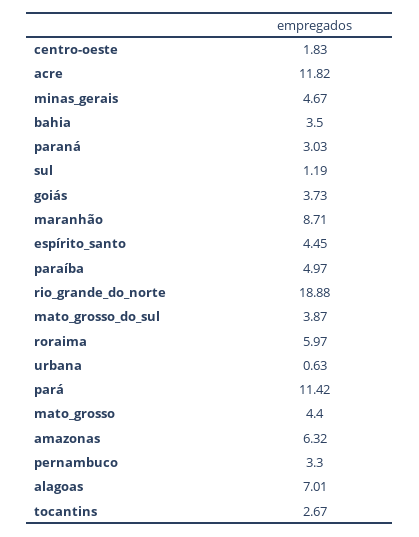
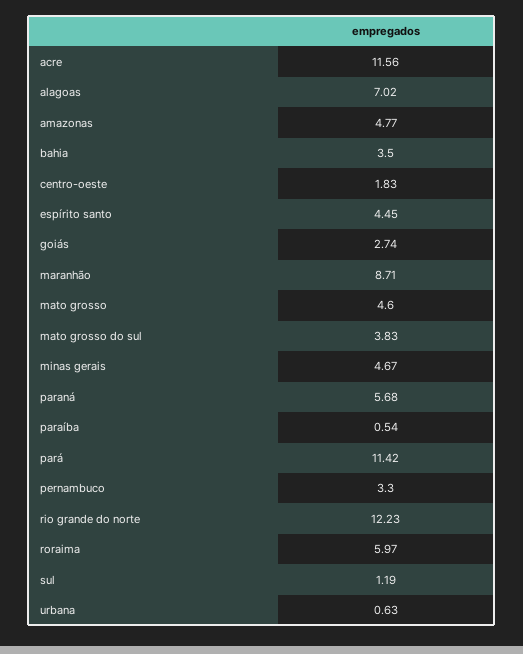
acre: 11.82 -> 11.56
paraná: 3.03 -> 5.68
goiás: 3.73 -> 2.74
paraíba: 4.97 -> 0.54
rio_grande_do_norte: 18.88 -> 12.23
mato_grosso_do_sul: 3.87 -> 3.83
mato_grosso: 4.4 -> 4.6
amazonas: 6.32 -> 4.77
alagoas: 7.01 -> 7.02
tocantins: 2.67 -> none

